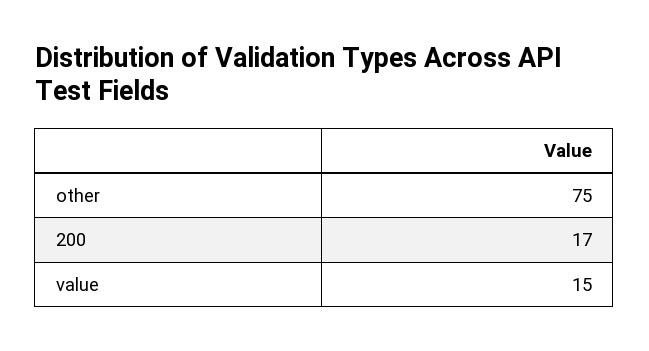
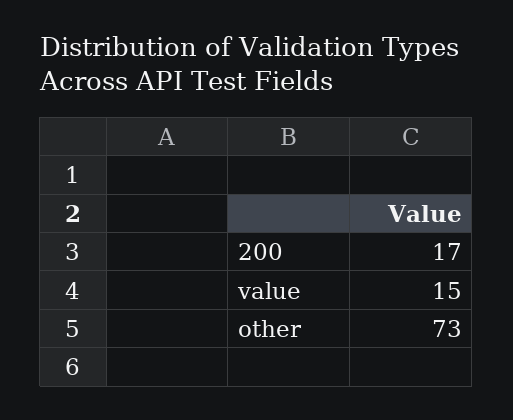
other: 75 -> 73

